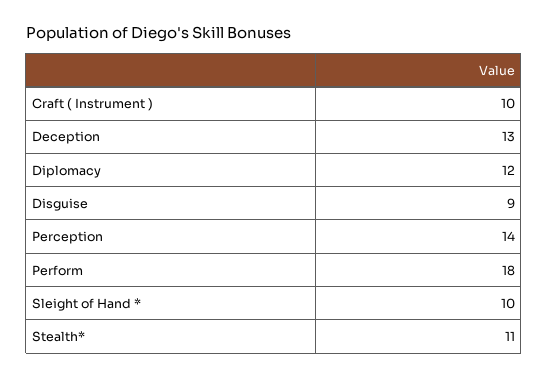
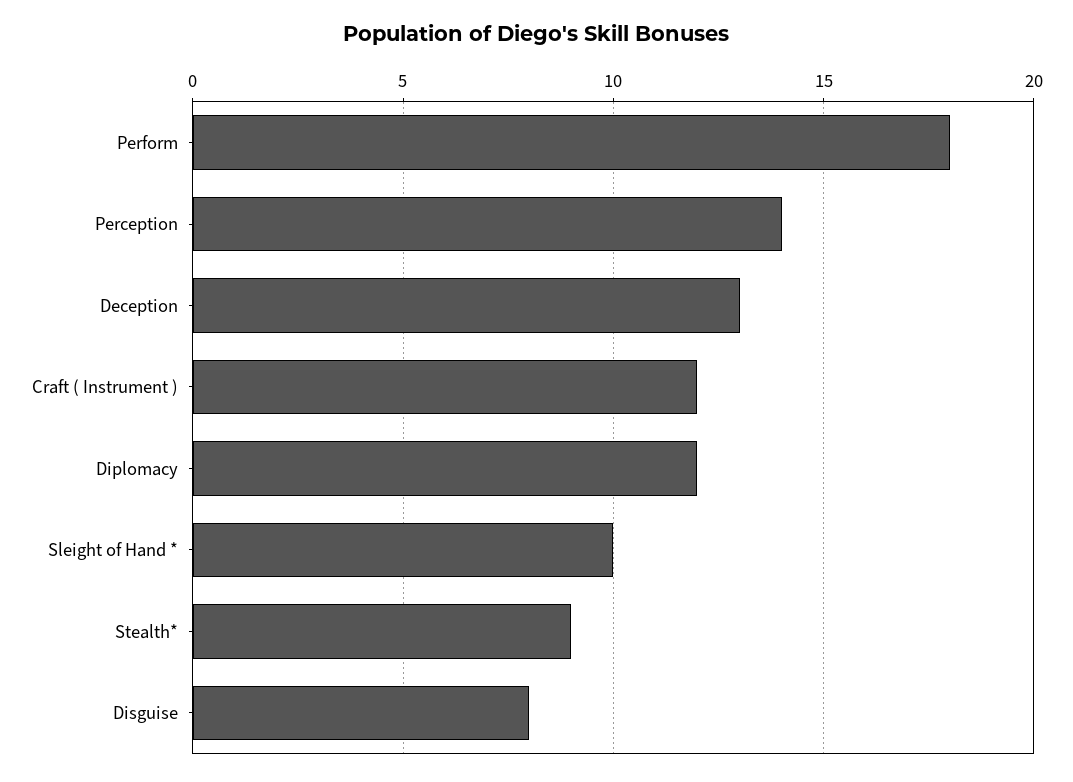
Craft ( Instrument ): 10 -> 12
Disguise: 9 -> 8
Stealth*: 11 -> 9

